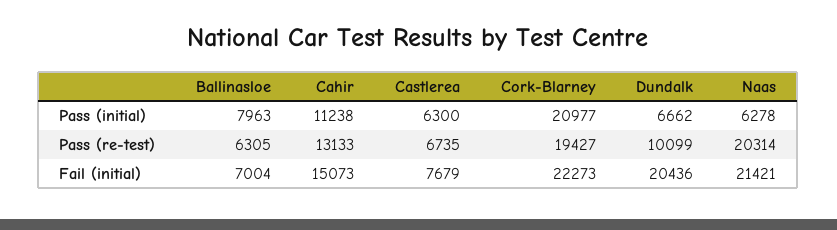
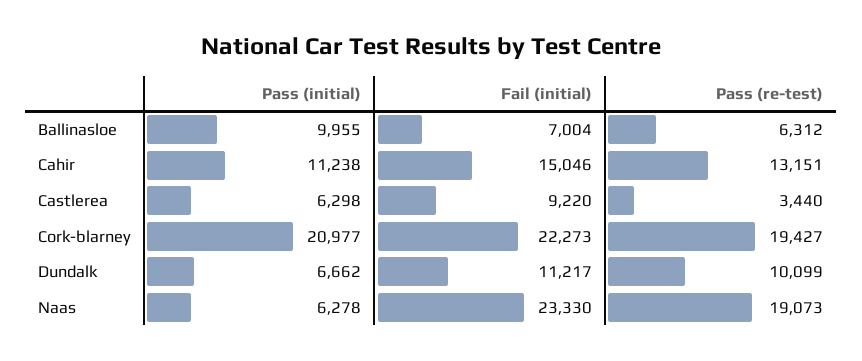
Ballinasloe, Pass (initial): 7963 -> 9955
Castlerea, Pass (initial): 6300 -> 6298
Ballinasloe, Pass (re-test): 6305 -> 6312
Cahir, Pass (re-test): 13133 -> 13151
Castlerea, Pass (re-test): 6735 -> 3440
Naas, Pass (re-test): 20314 -> 19073
Cahir, Fail (initial): 15073 -> 15046
Castlerea, Fail (initial): 7679 -> 9220
Dundalk, Fail (initial): 20436 -> 11217
Naas, Fail (initial): 21421 -> 23330

